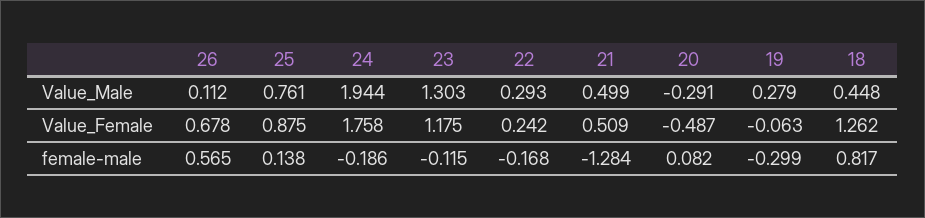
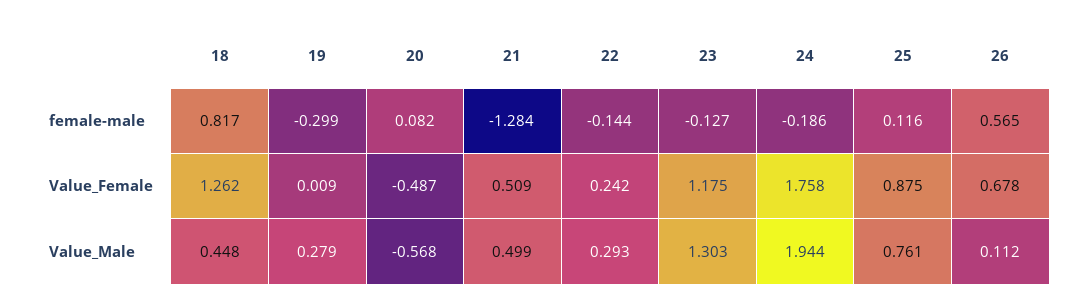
20, Value_Male: -0.291 -> -0.568
19, Value_Female: -0.063 -> 0.009
25, female-male: 0.138 -> 0.116
23, female-male: -0.115 -> -0.127
22, female-male: -0.168 -> -0.144

